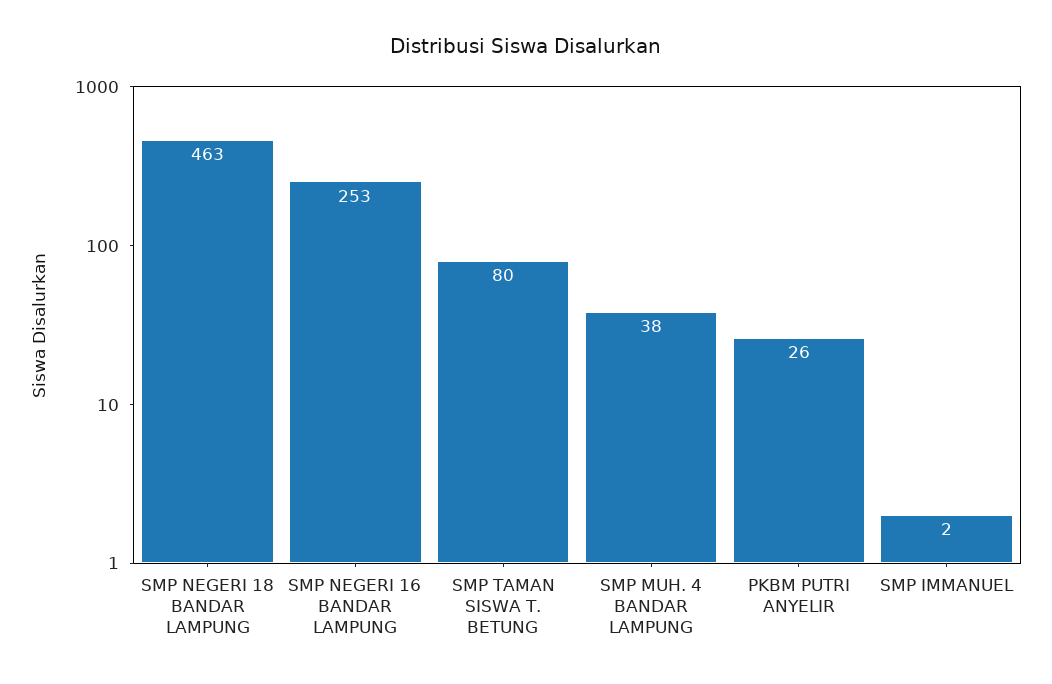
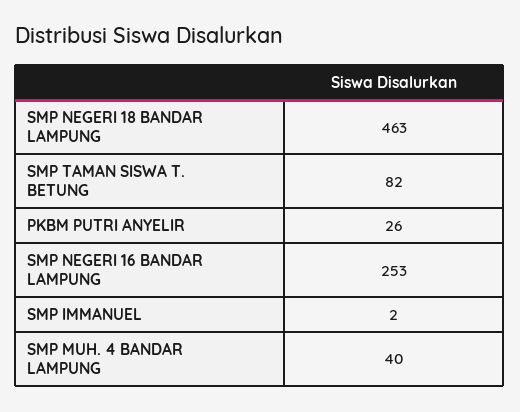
SMP TAMAN SISWA T. BETUNG: 80 -> 82
SMP MUH. 4 BANDAR LAMPUNG: 38 -> 40

